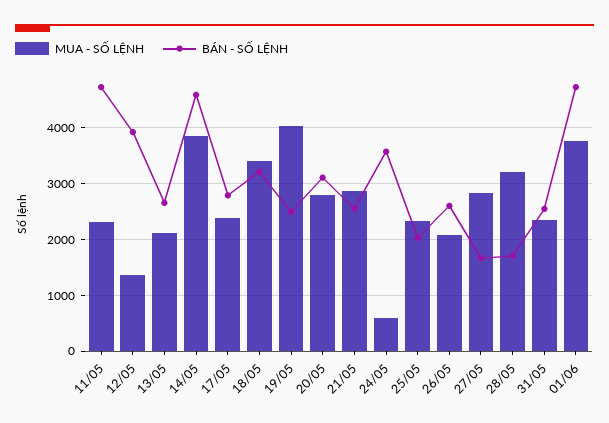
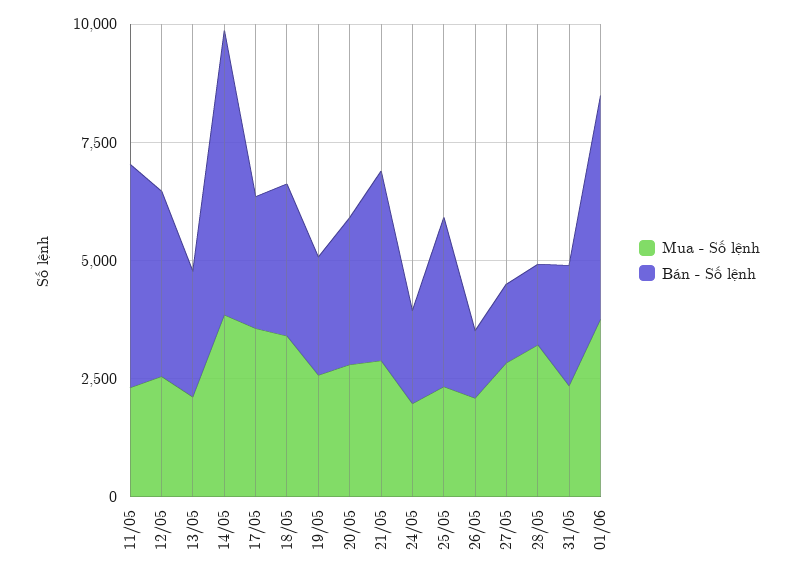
MUA - SỐ LỆNH, 12/05: 1400 -> 2500
BÁN - SỐ LỆNH, 14/05: 4600 -> 6000
MUA - SỐ LỆNH, 17/05: 2400 -> 3500
MUA - SỐ LỆNH, 19/05: 4000 -> 2500
BÁN - SỐ LỆNH, 21/05: 2600 -> 4000
MUA - SỐ LỆNH, 24/05: 600 -> 2000
BÁN - SỐ LỆNH, 24/05: 3600 -> 2000
BÁN - SỐ LỆNH, 25/05: 2000 -> 3500
BÁN - SỐ LỆNH, 26/05: 2600 -> 1500

